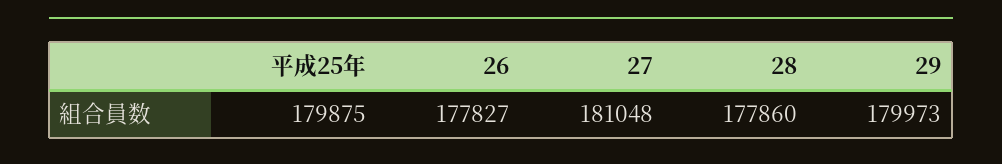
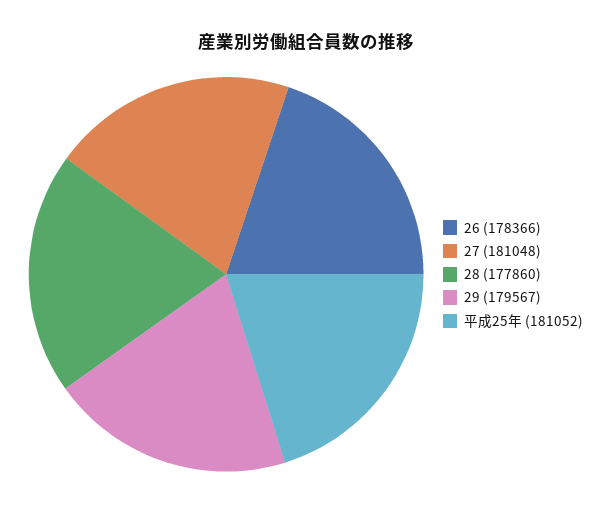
平成25年: 179875 -> 181052
26: 177827 -> 178366
29: 179973 -> 179567

